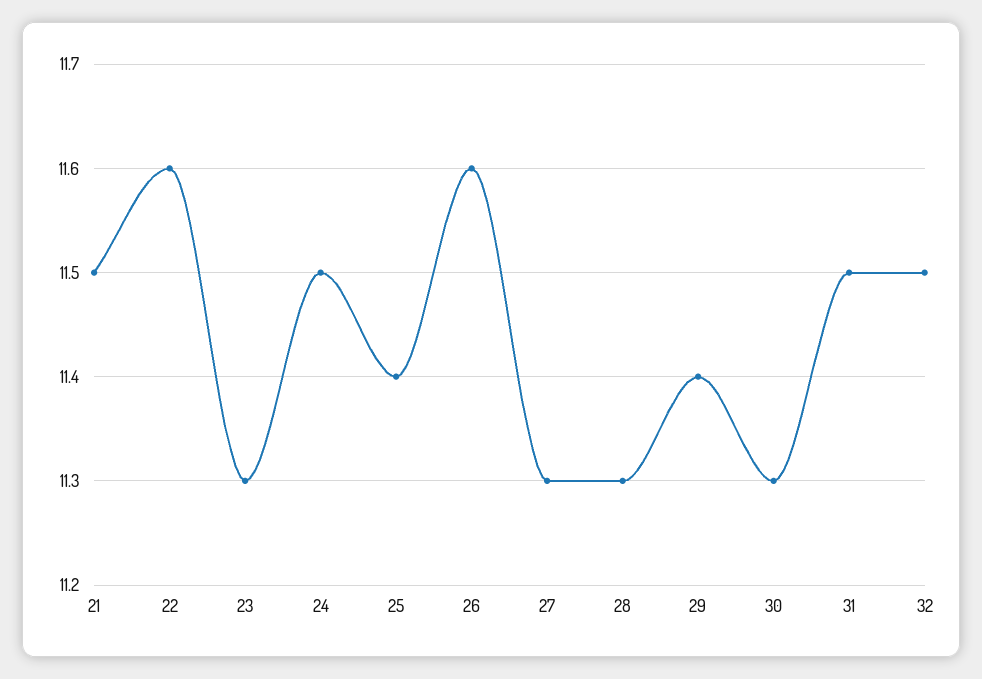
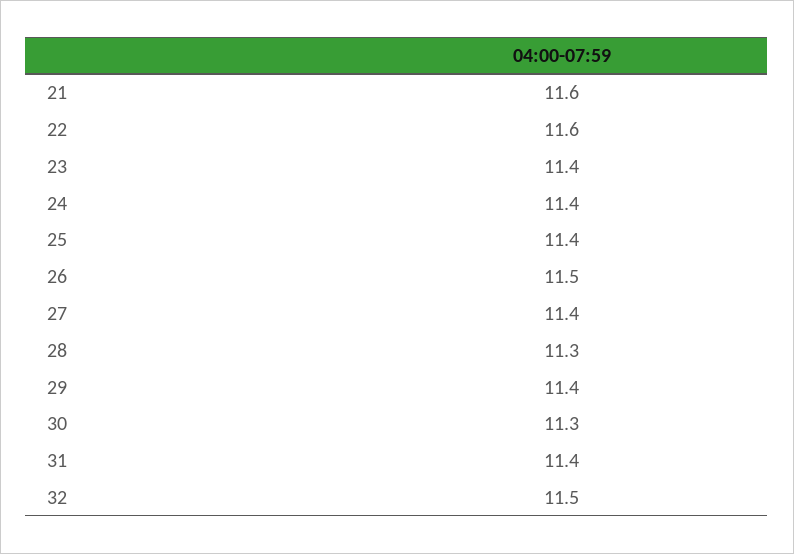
21: 11.5 -> 11.6
23: 11.3 -> 11.4
24: 11.5 -> 11.4
26: 11.6 -> 11.5
27: 11.3 -> 11.4
31: 11.5 -> 11.4

